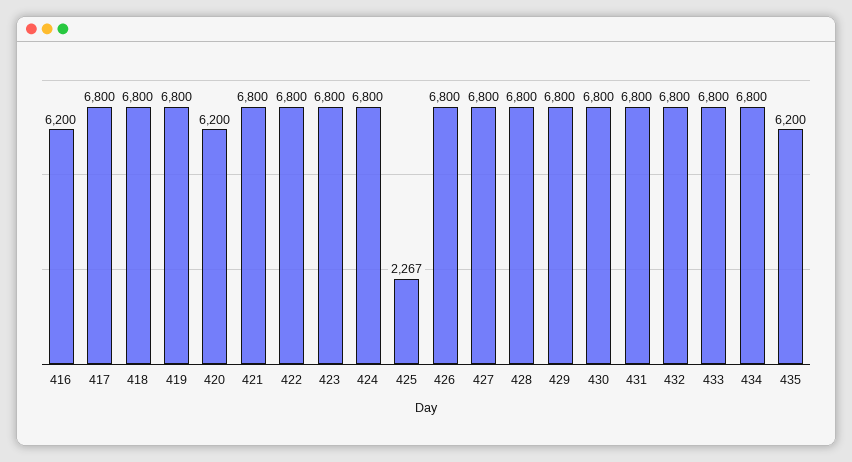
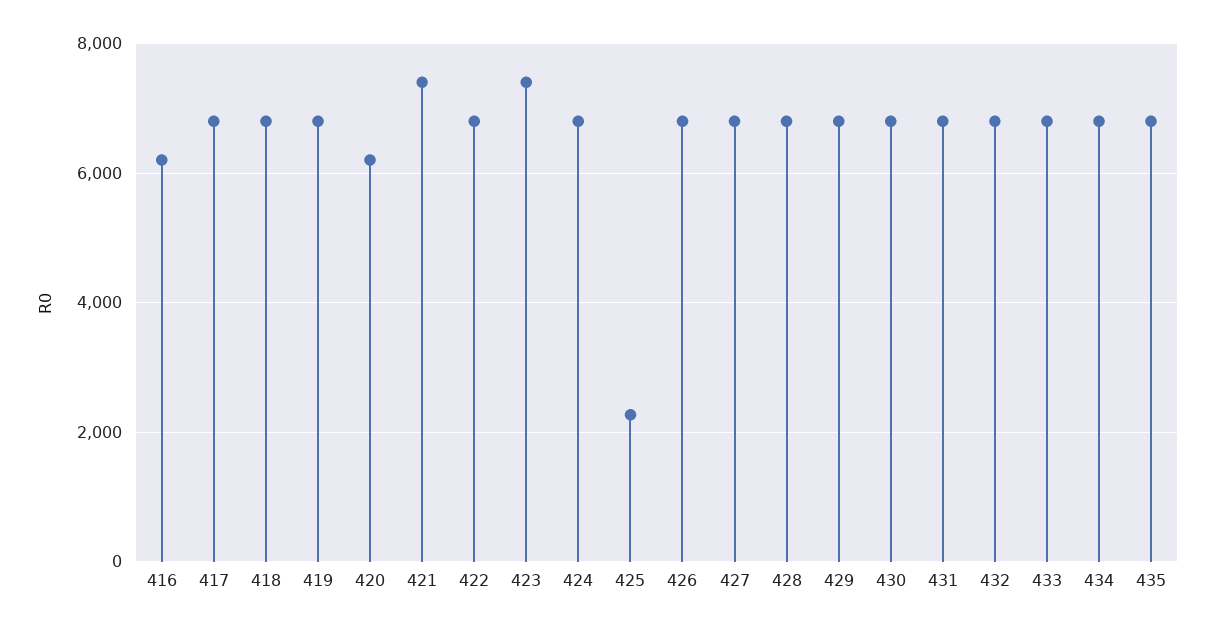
421: 6800 -> 7400
423: 6800 -> 7400
435: 6200 -> 6800

